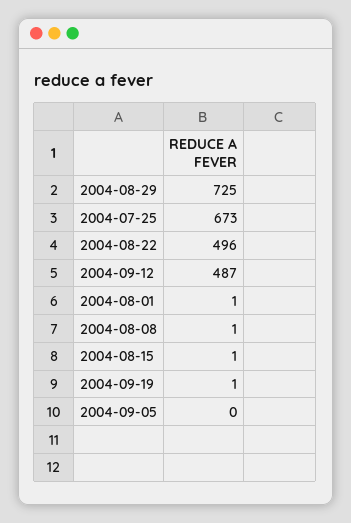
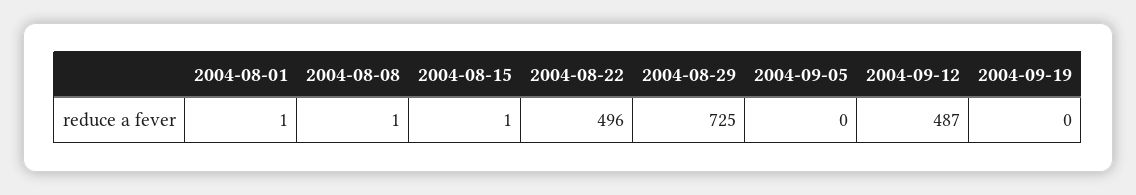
2004-07-25: 673 -> none
2004-09-19: 1 -> 0

